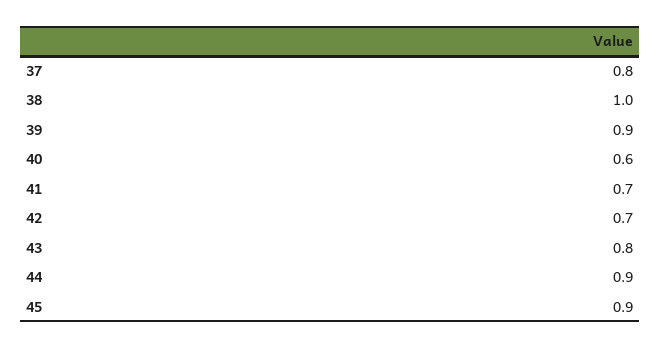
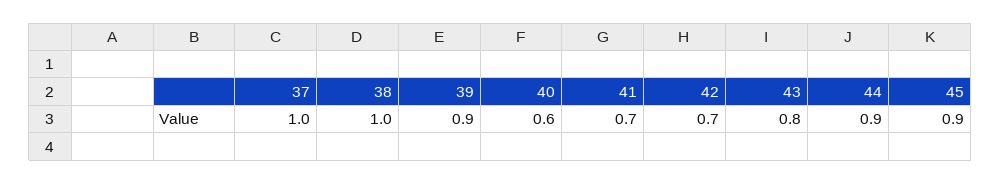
37: 0.8 -> 1

